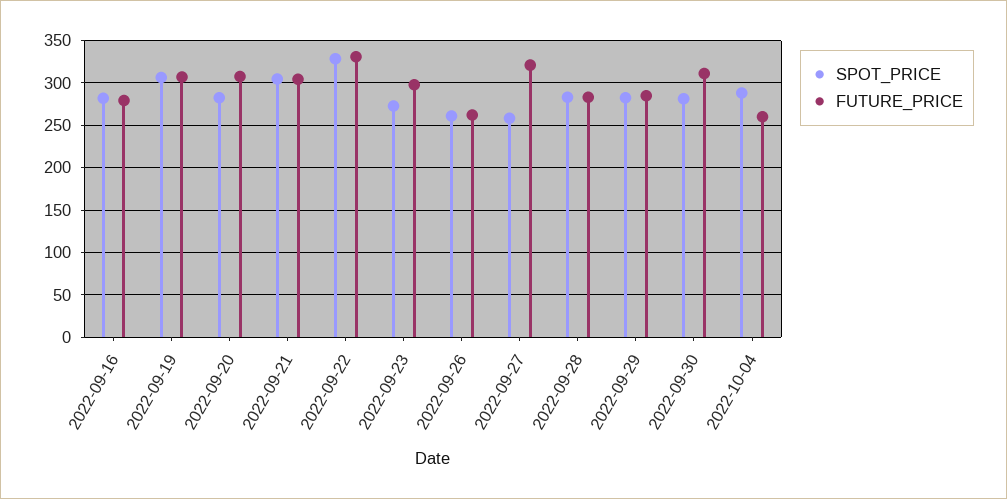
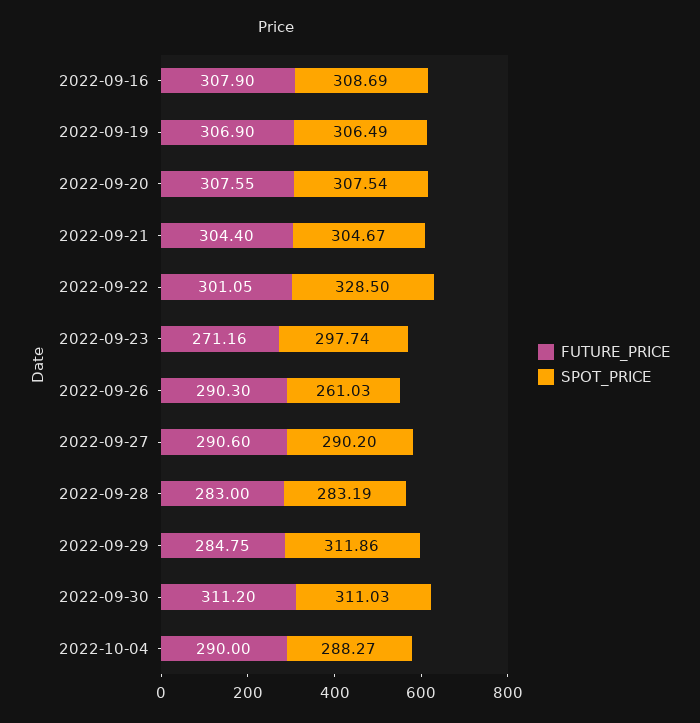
SPOT_PRICE, 2022-09-16: 280 -> 308.69
FUTURE_PRICE, 2022-09-16: 280 -> 307.9
SPOT_PRICE, 2022-09-20: 280 -> 307.54
FUTURE_PRICE, 2022-09-22: 330 -> 301.05
SPOT_PRICE, 2022-09-23: 270 -> 297.74
FUTURE_PRICE, 2022-09-23: 300 -> 271.16
FUTURE_PRICE, 2022-09-26: 260 -> 290.3
SPOT_PRICE, 2022-09-27: 260 -> 290.2
FUTURE_PRICE, 2022-09-27: 320 -> 290.6
SPOT_PRICE, 2022-09-29: 280 -> 311.86
SPOT_PRICE, 2022-09-30: 280 -> 311.03
FUTURE_PRICE, 2022-10-04: 260 -> 290

